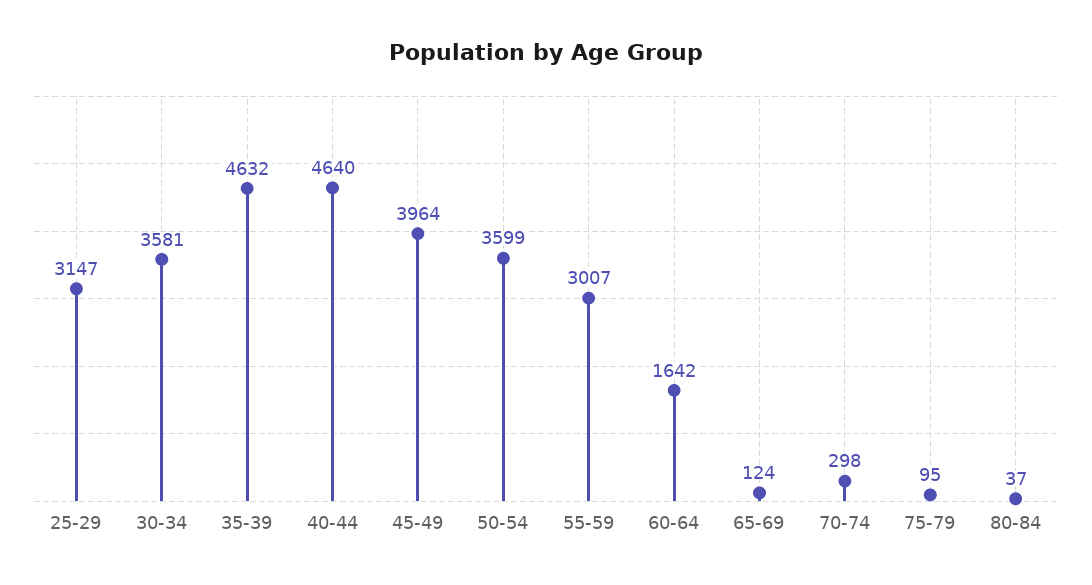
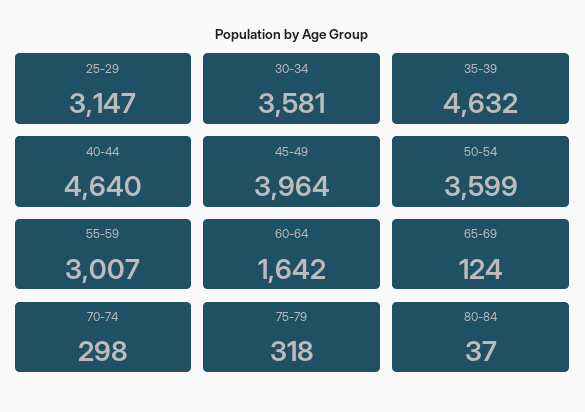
75-79: 95 -> 318

